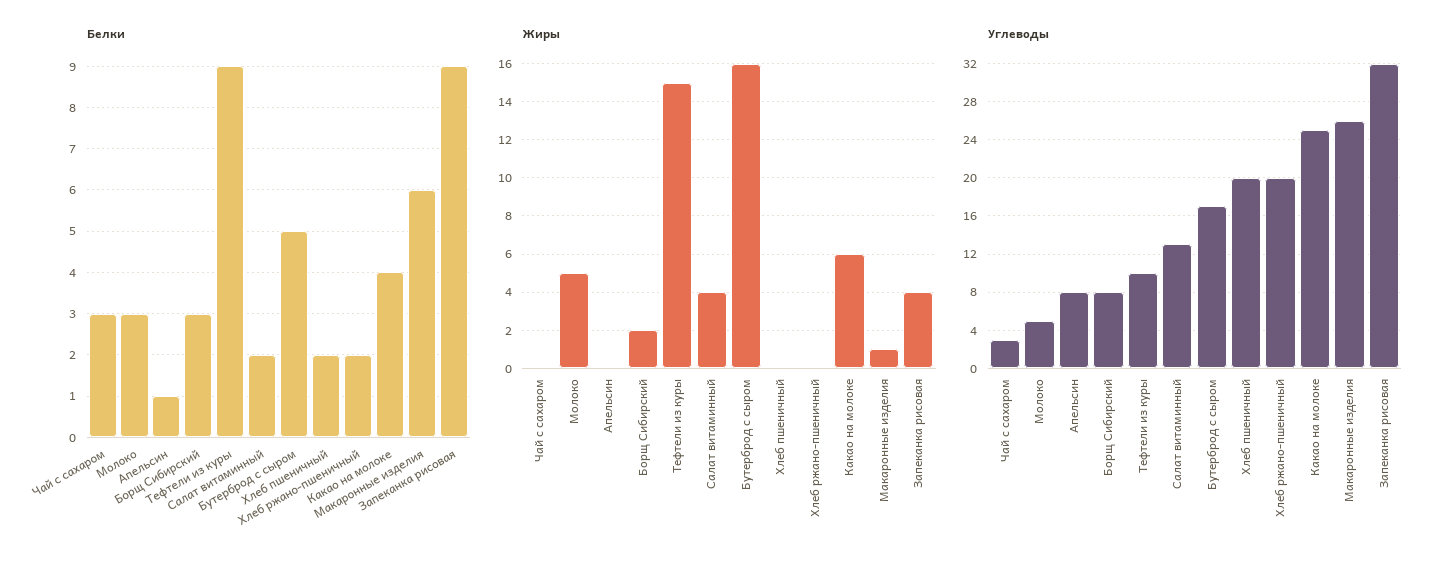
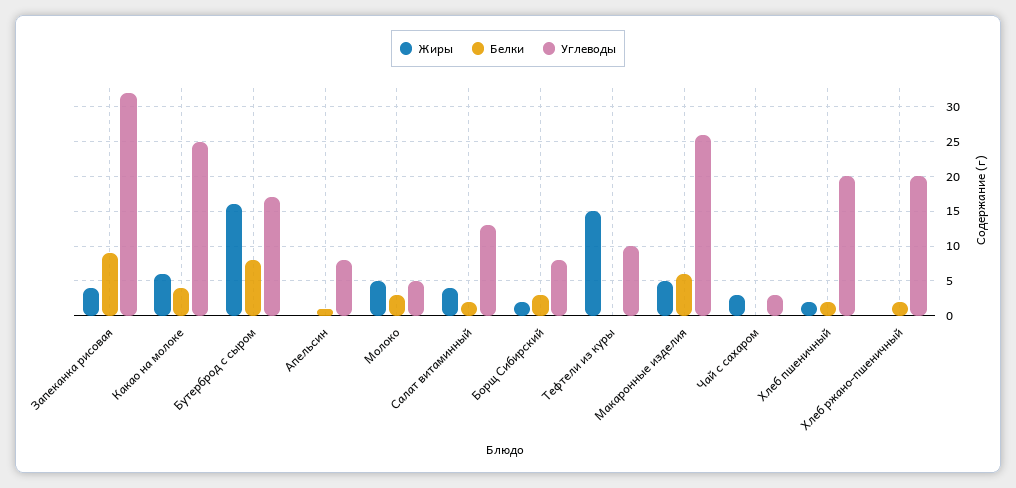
Белки, Чай с сахаром: 3 -> 0
Белки, Тефтели из куры: 9 -> 0
Белки, Бутерброд с сыром: 5 -> 8
Жиры, Чай с сахаром: 0 -> 3
Жиры, Хлеб пшеничный: 0 -> 2
Жиры, Макаронные изделия: 1 -> 5

